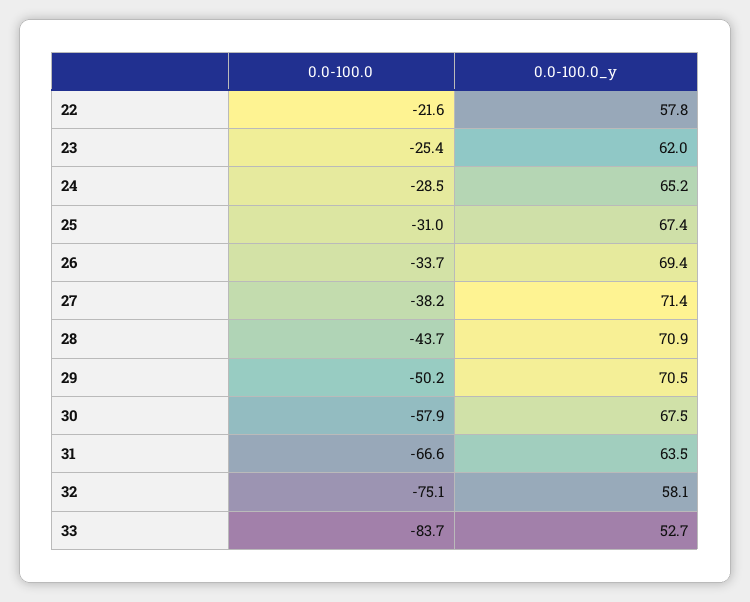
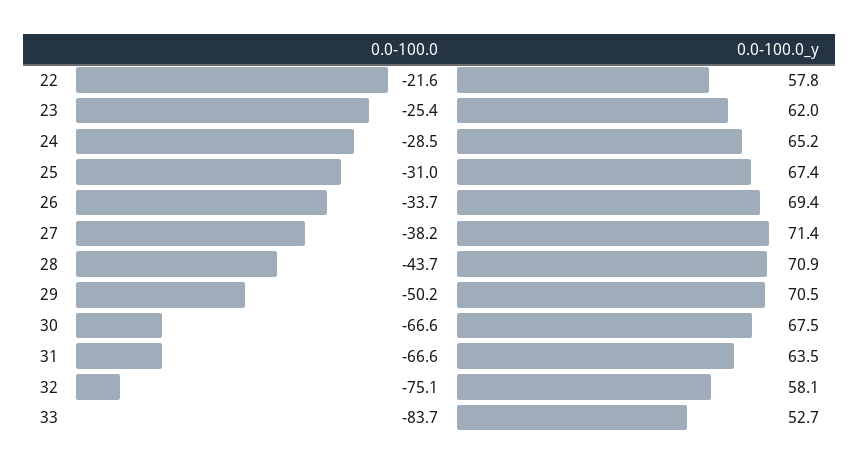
0.0-100.0, 30: -57.9 -> -66.6

